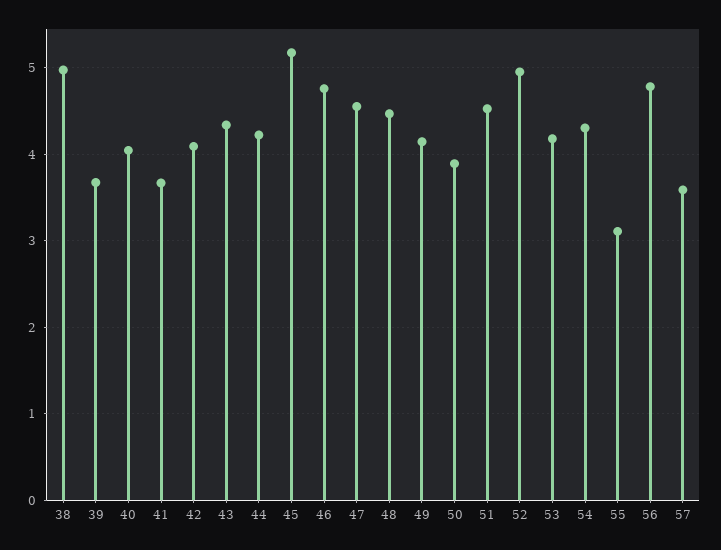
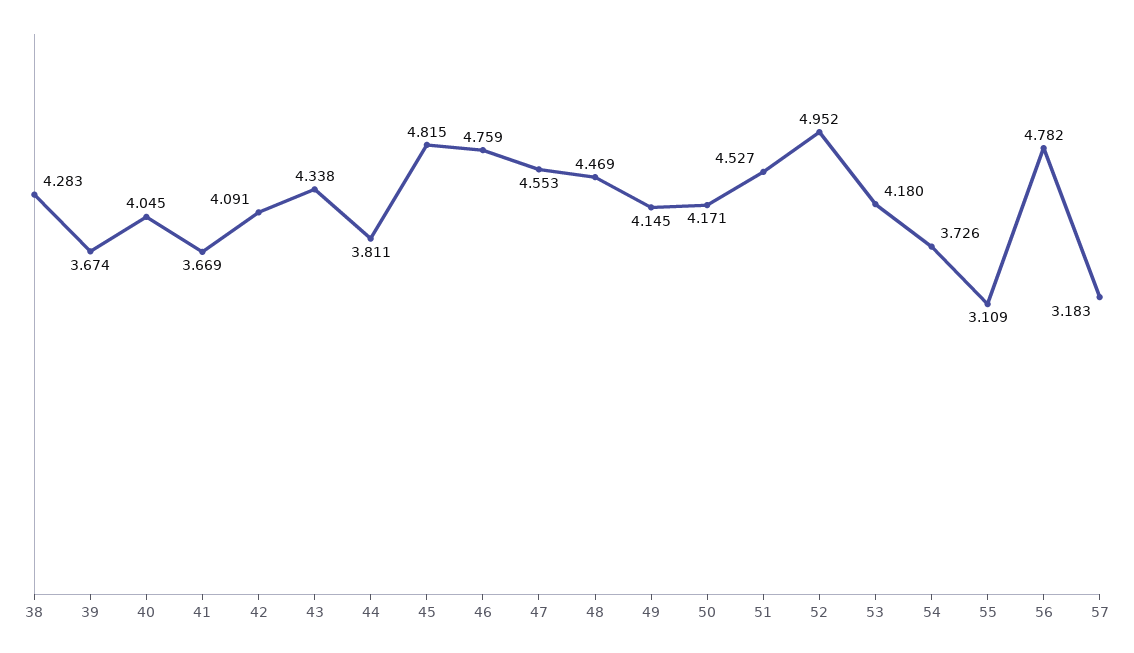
38: 5 -> 4.283
44: 4.2 -> 3.811
45: 5.2 -> 4.815
50: 3.9 -> 4.171
54: 4.3 -> 3.726
57: 3.6 -> 3.183

